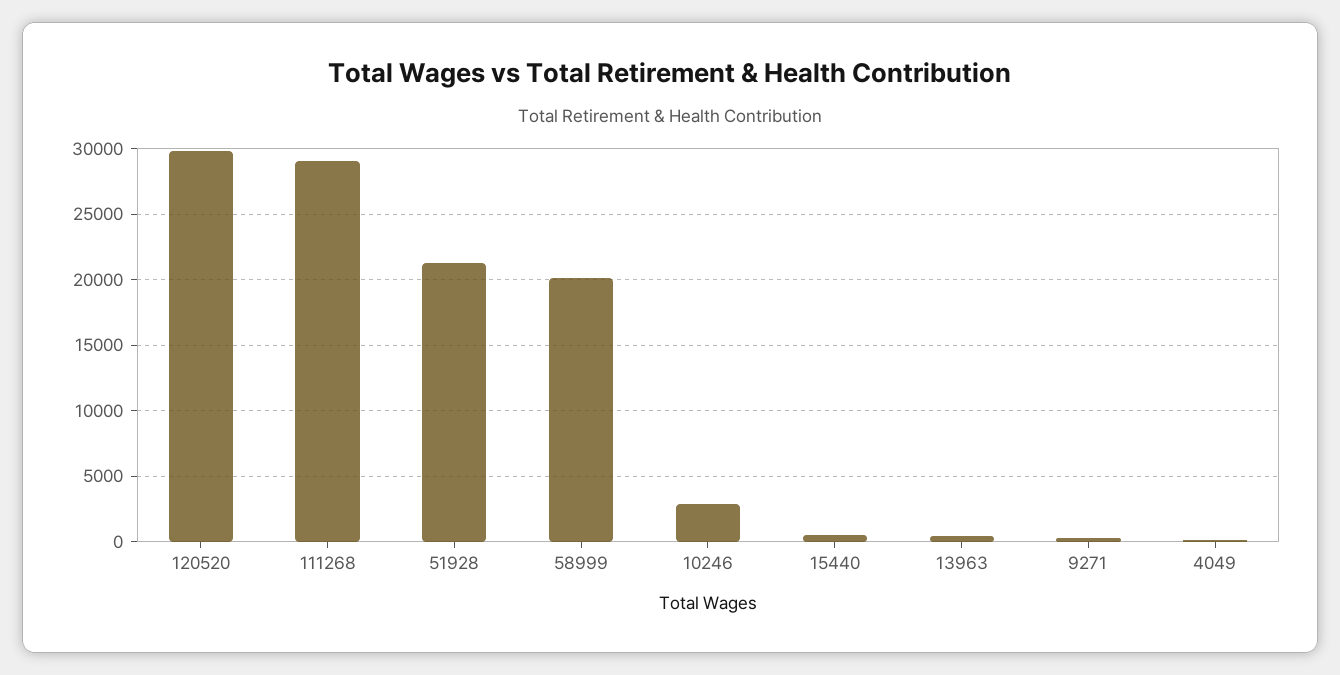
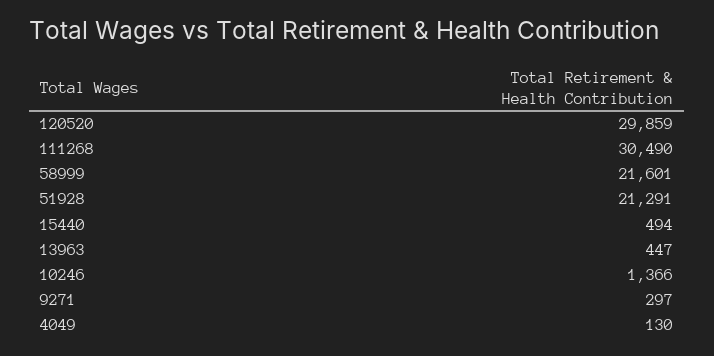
111268: 29000 -> 30490
58999: 20000 -> 21601
10246: 3000 -> 1366

